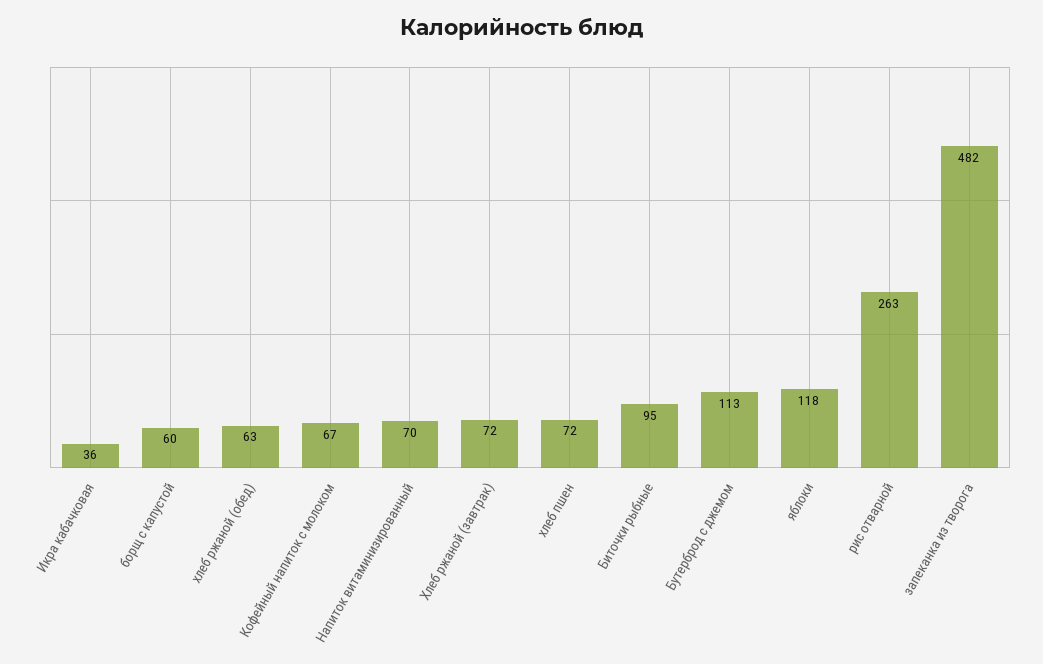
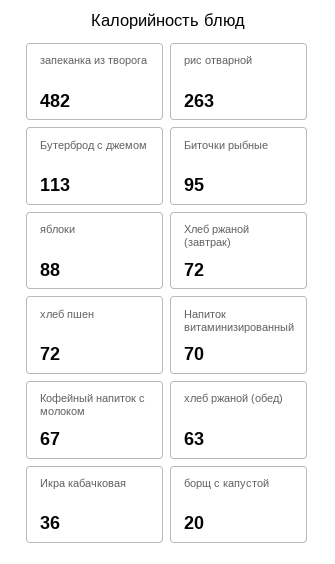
борщ с капустой: 60 -> 20
яблоки: 118 -> 88

